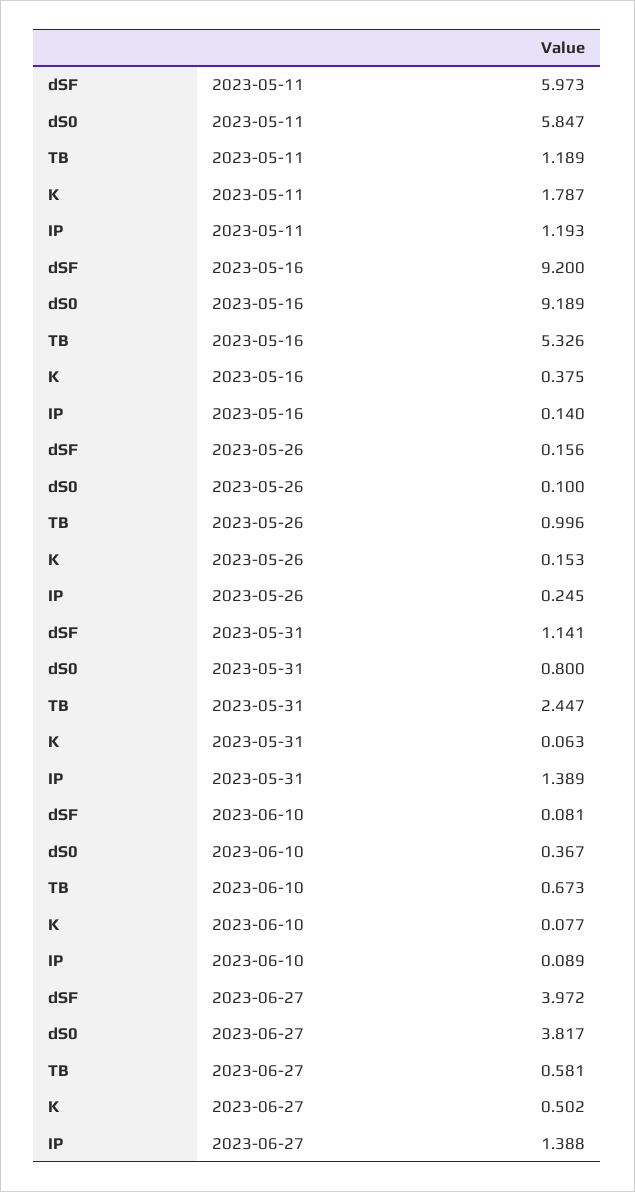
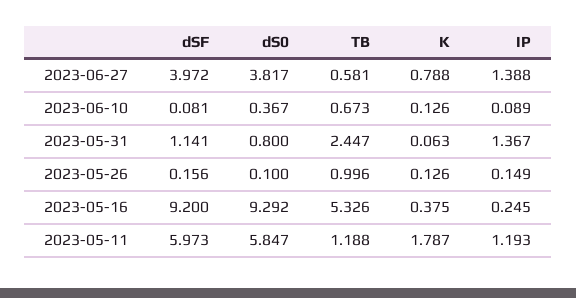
TB, 2023-05-11: 1.189 -> 1.188
dS0, 2023-05-16: 9.189 -> 9.292
IP, 2023-05-16: 0.14 -> 0.245
K, 2023-05-26: 0.153 -> 0.126
IP, 2023-05-26: 0.245 -> 0.149
IP, 2023-05-31: 1.389 -> 1.367
K, 2023-06-10: 0.077 -> 0.126
K, 2023-06-27: 0.502 -> 0.788

